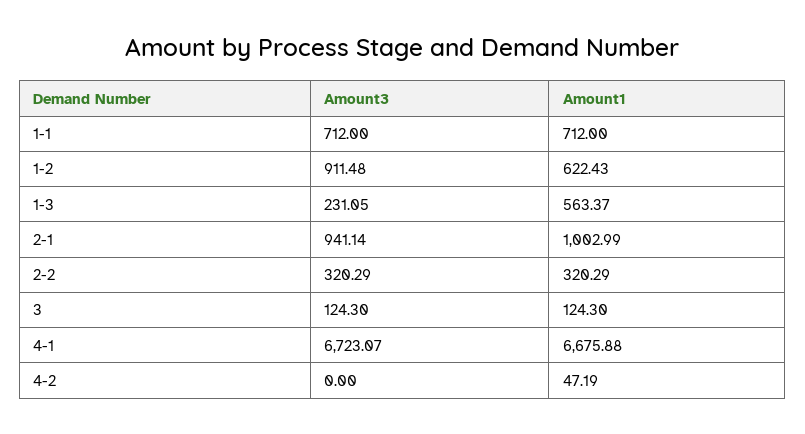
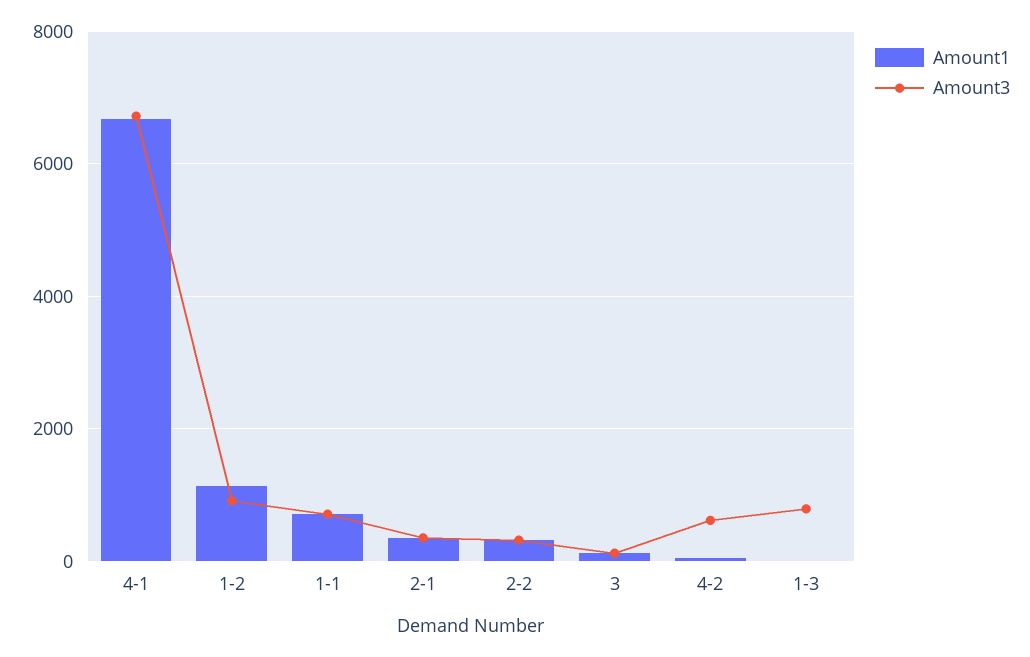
Amount1, 1-2: 622.43 -> 1200
Amount3, 1-3: 231.05 -> 800
Amount1, 1-3: 563.37 -> 0
Amount3, 2-1: 941.14 -> 400
Amount1, 2-1: 1002.99 -> 400
Amount3, 4-2: 0 -> 600

